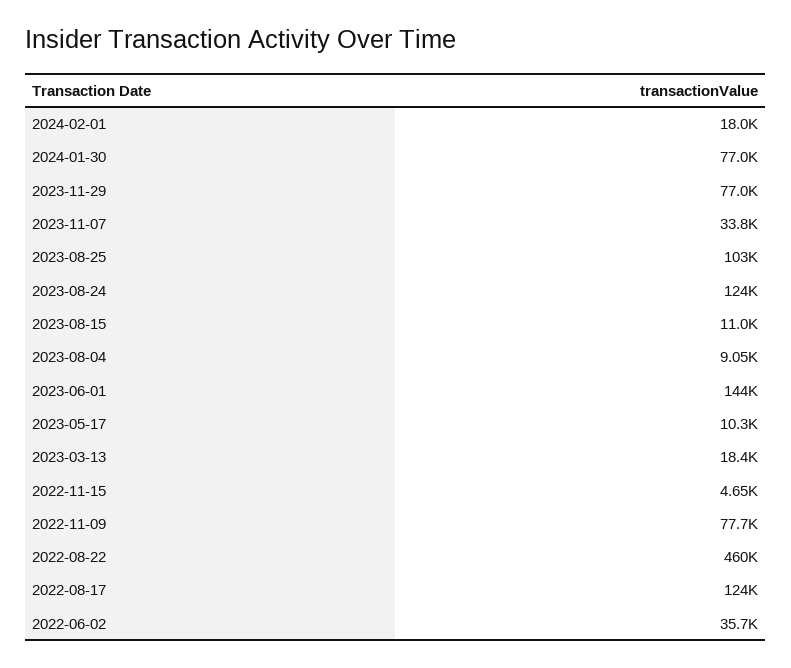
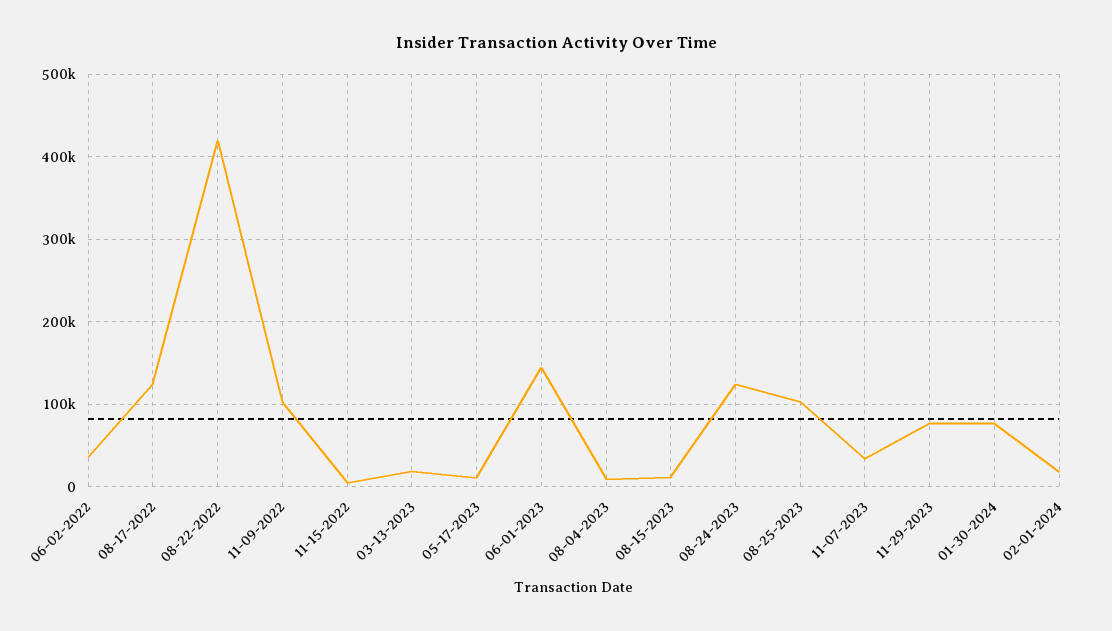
2022-11-09: 77700 -> 100000
2022-08-22: 460000 -> 420000

